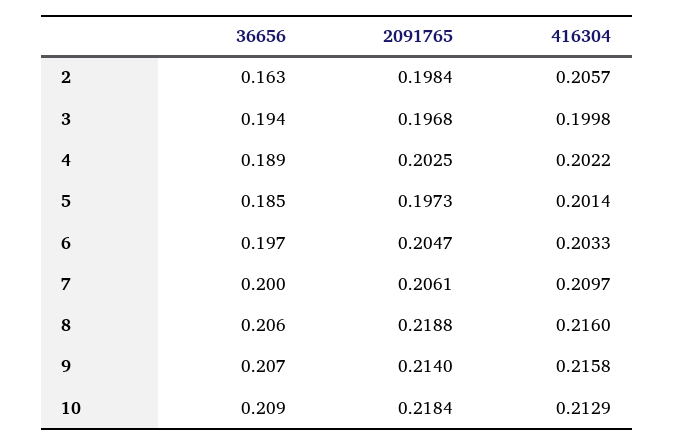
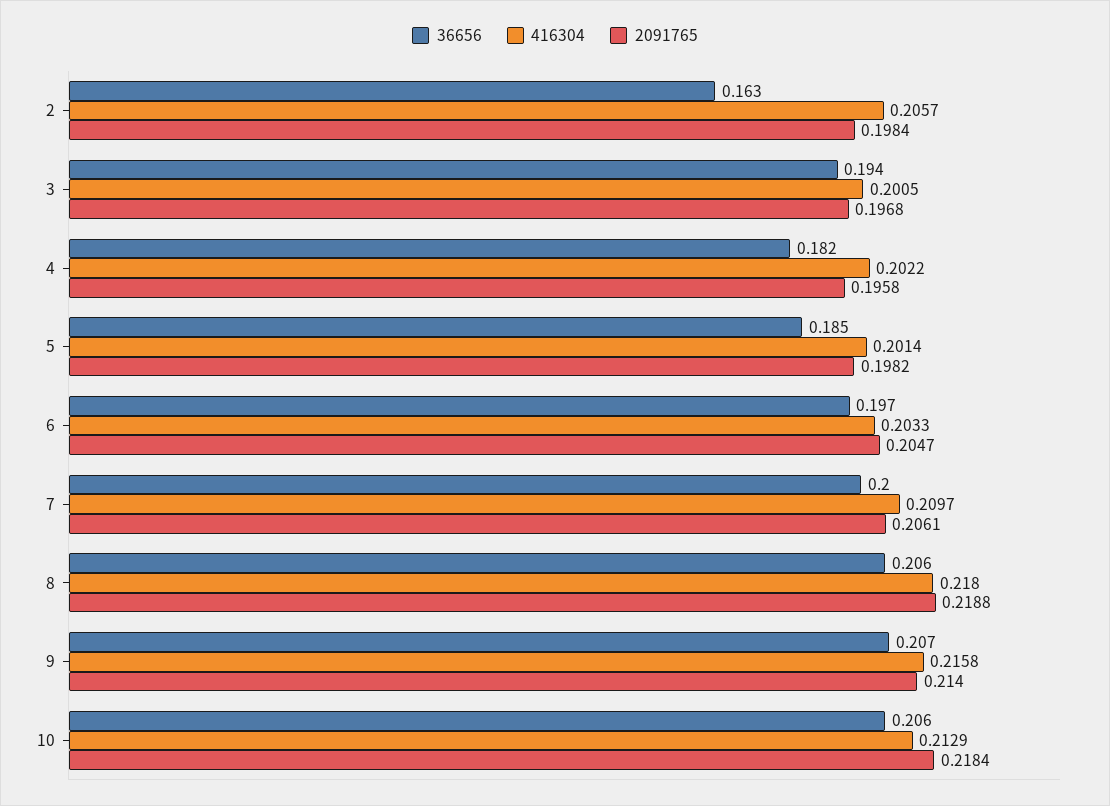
416304, 3: 0.1998 -> 0.2005
36656, 4: 0.189 -> 0.182
2091765, 4: 0.2025 -> 0.1958
2091765, 5: 0.1973 -> 0.1982
416304, 8: 0.216 -> 0.218
36656, 10: 0.209 -> 0.206

